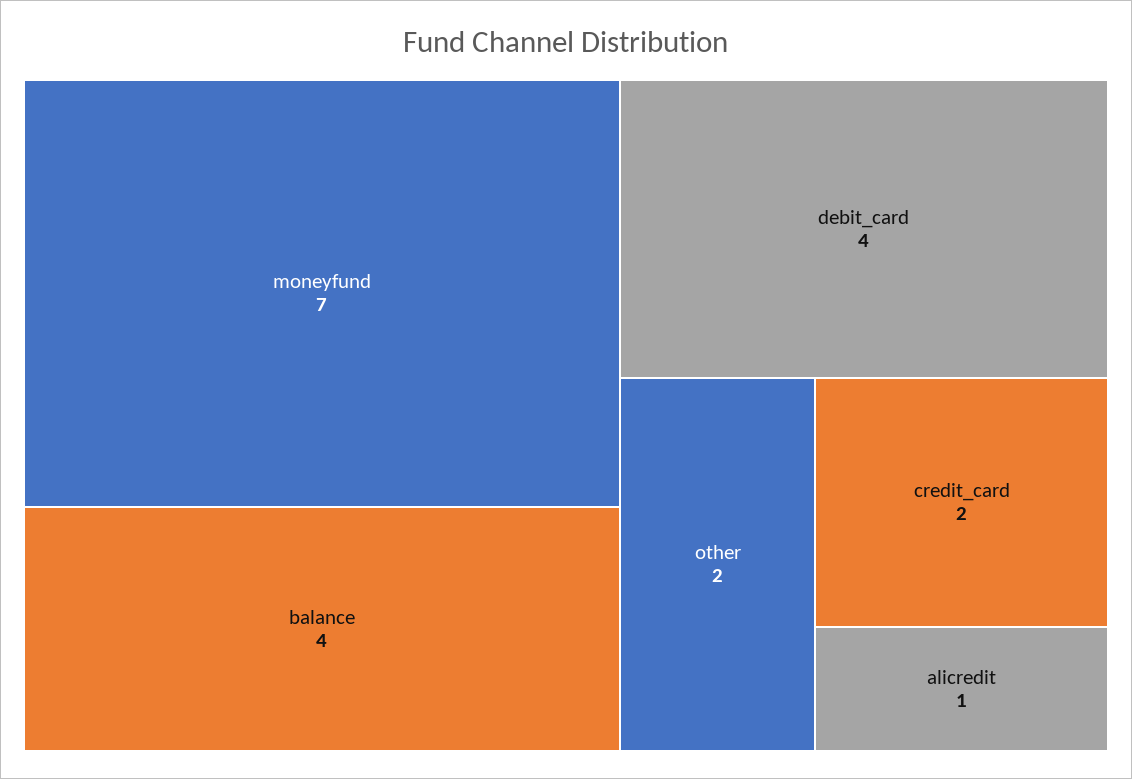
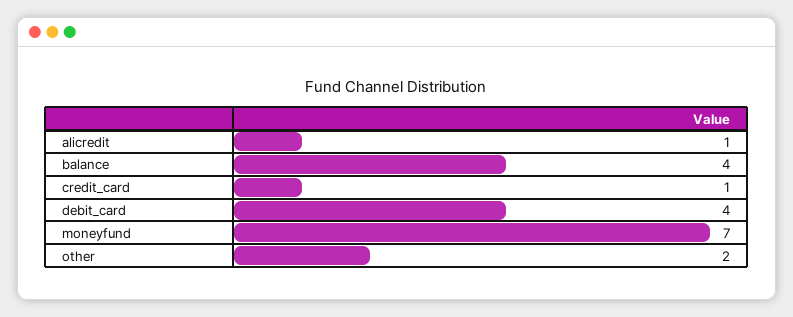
credit_card: 2 -> 1

